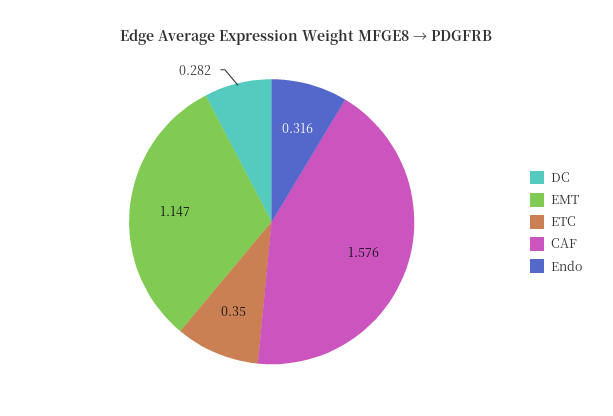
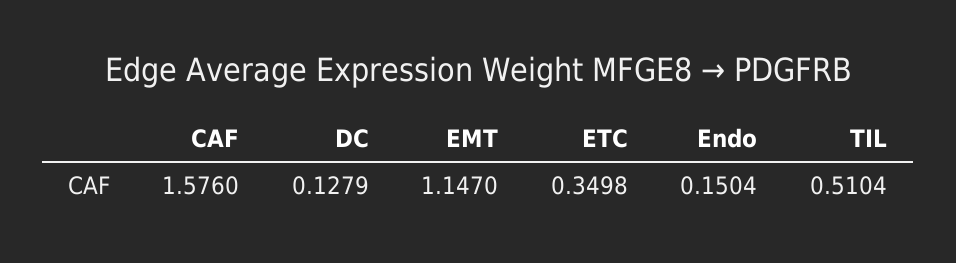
DC: 0.282 -> 0.1279
Endo: 0.316 -> 0.1504
TIL: none -> 0.5104

